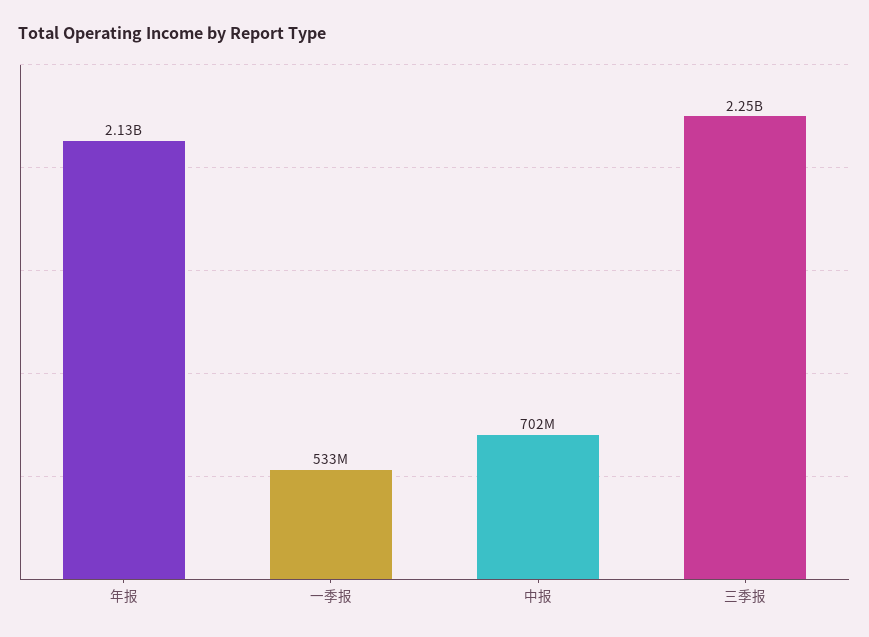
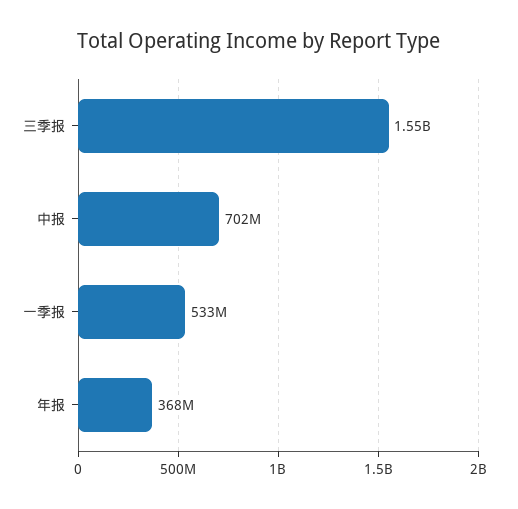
年报: 2130000000 -> 368000000
三季报: 2250000000 -> 1550000000

